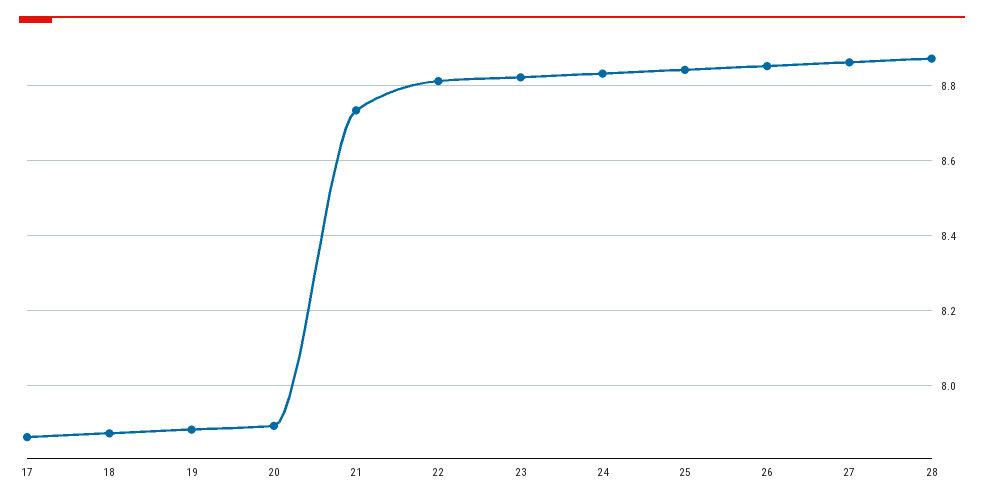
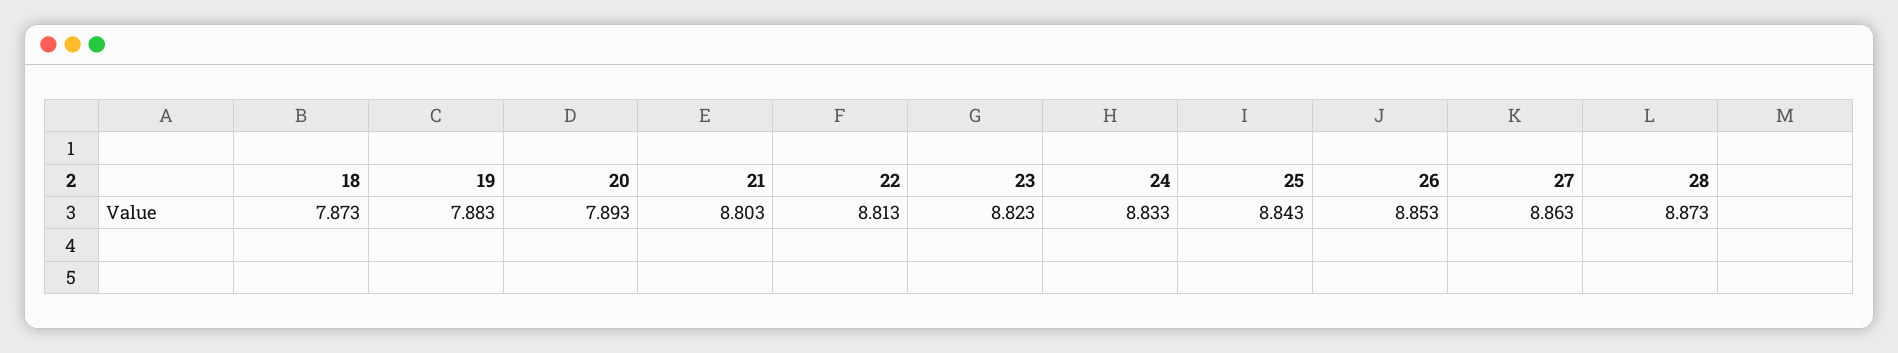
17: 7.86 -> none
21: 8.74 -> 8.803

